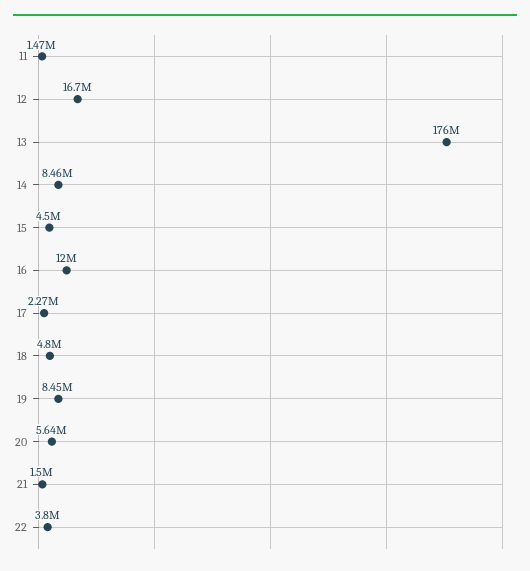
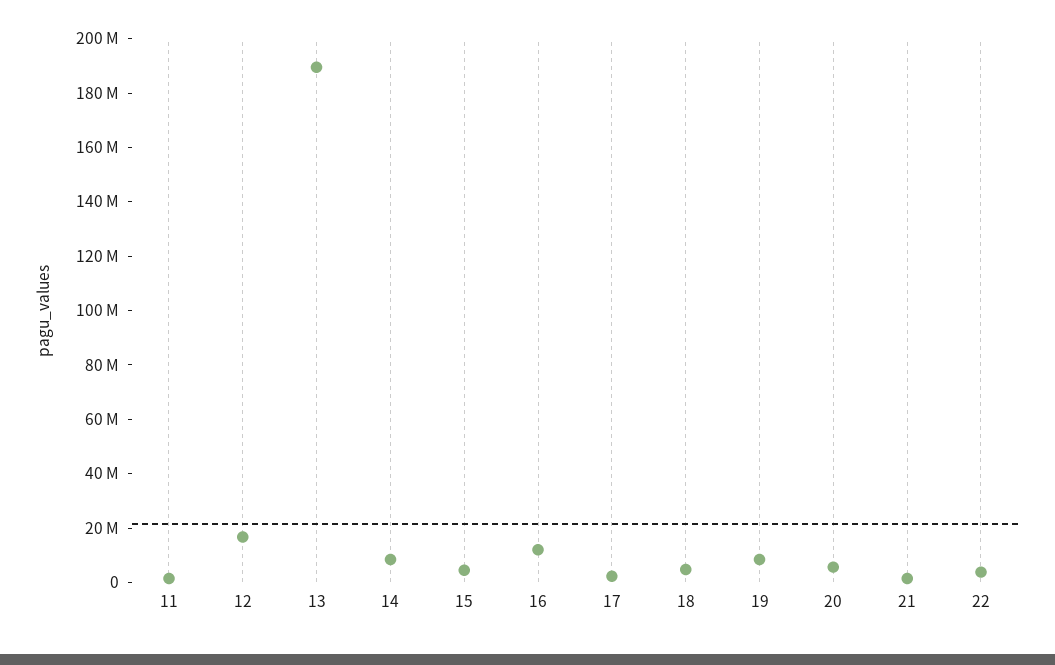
13: 176000000 -> 190000000

